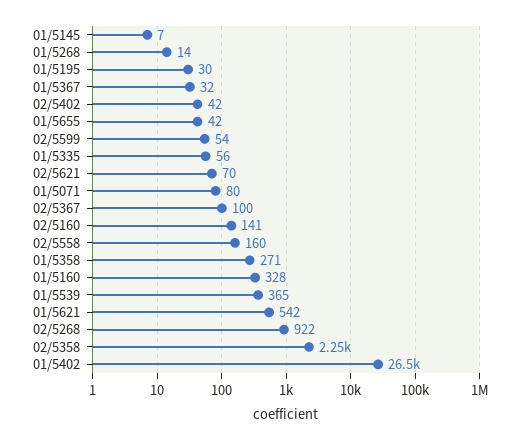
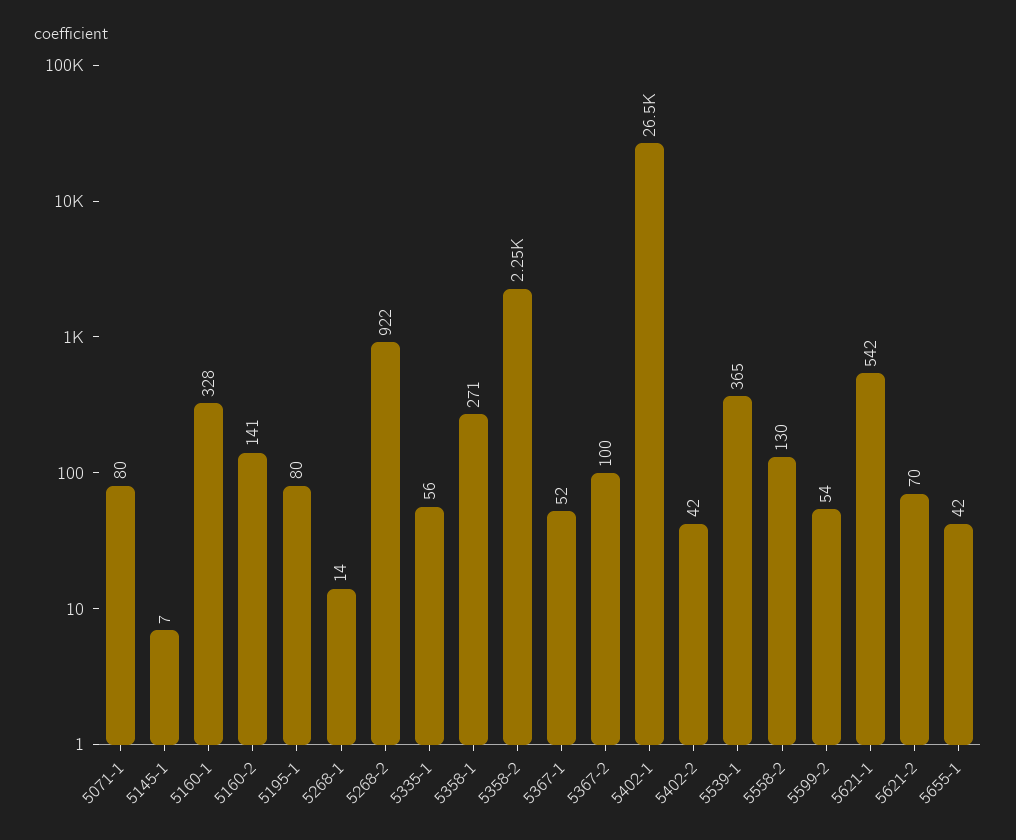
01/5195: 30 -> 80
01/5367: 32 -> 52
02/5558: 160 -> 130

